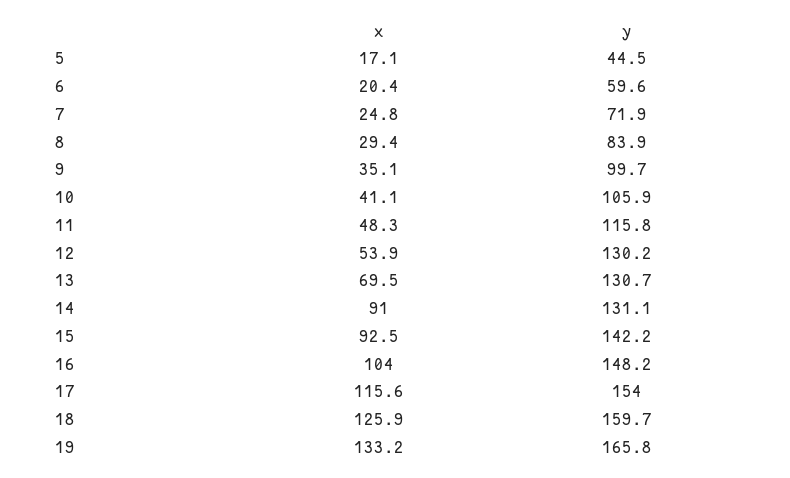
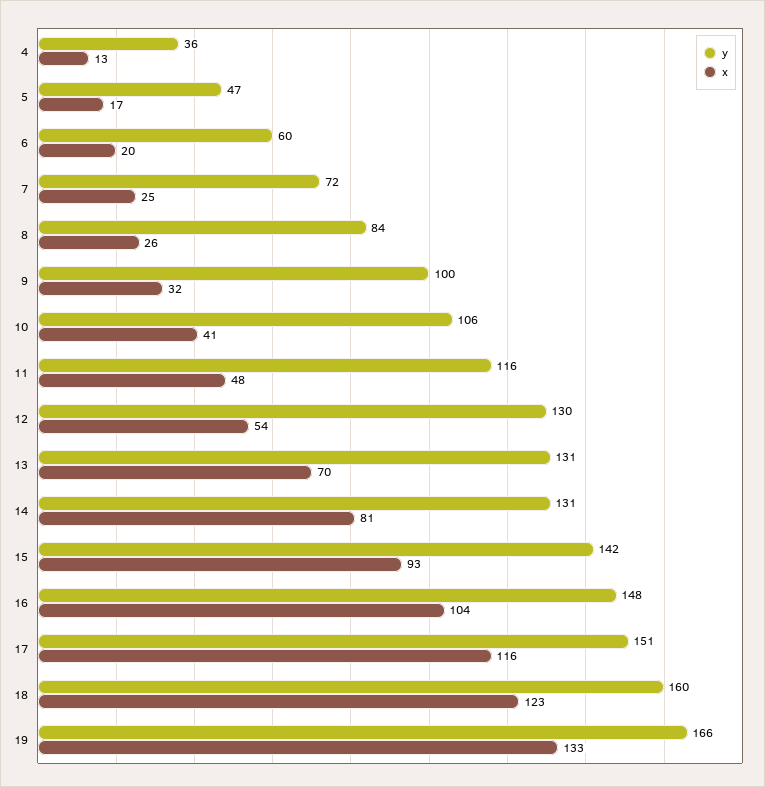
y, 5: 44.5 -> 47
x, 8: 29.4 -> 26
x, 9: 35.1 -> 32
x, 14: 91 -> 81
y, 17: 154 -> 151
x, 18: 125.9 -> 123
y, 4: none -> 36
x, 4: none -> 13

